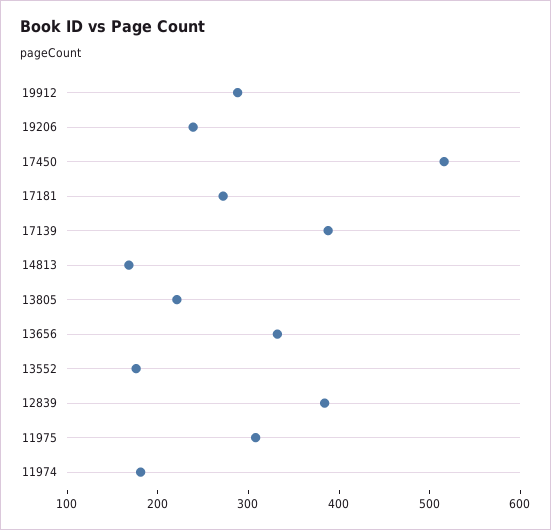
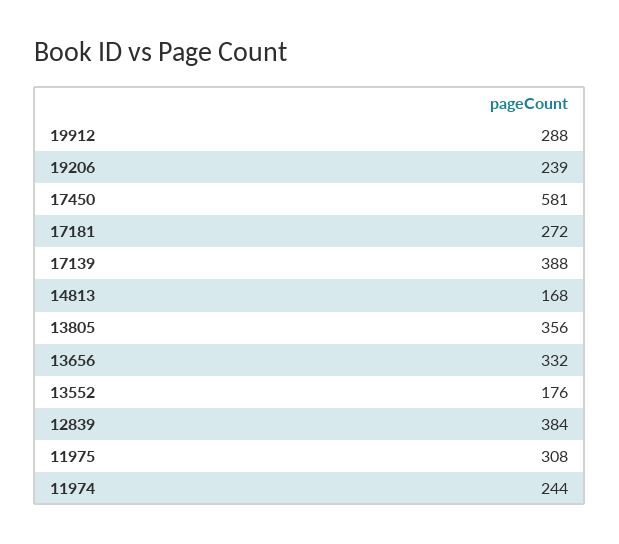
17450: 520 -> 581
13805: 220 -> 356
11974: 180 -> 244

